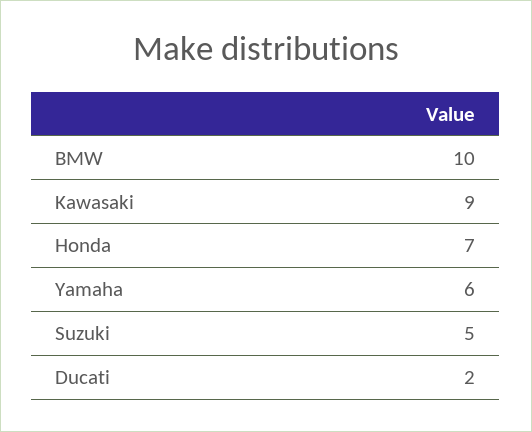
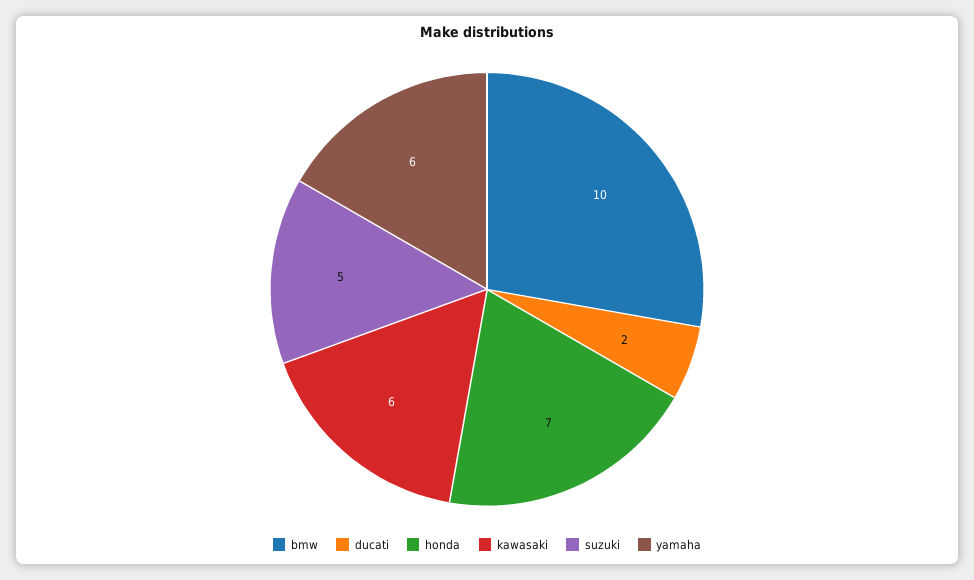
Kawasaki: 9 -> 6

